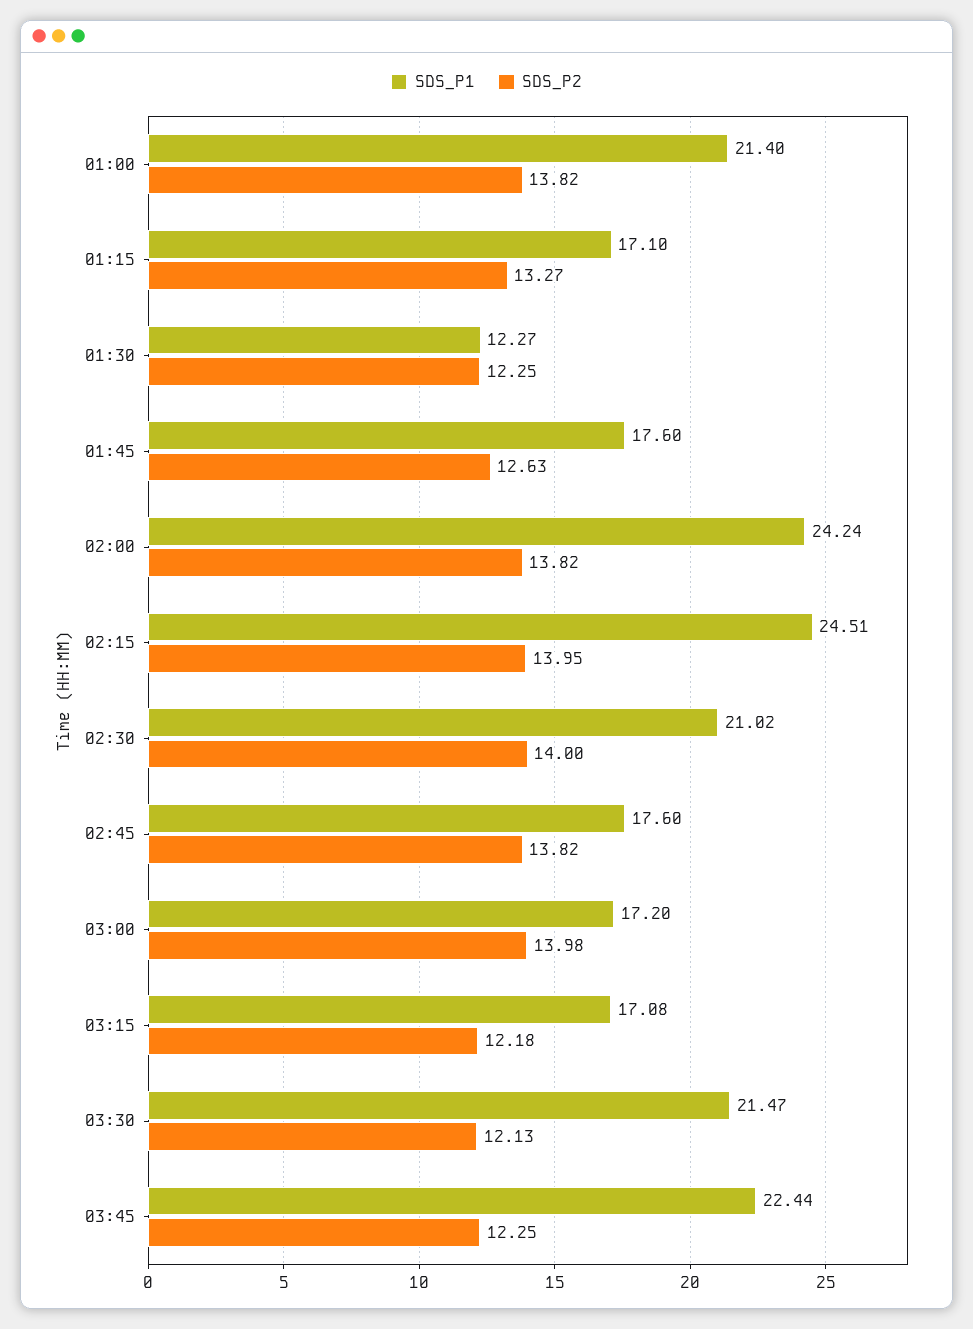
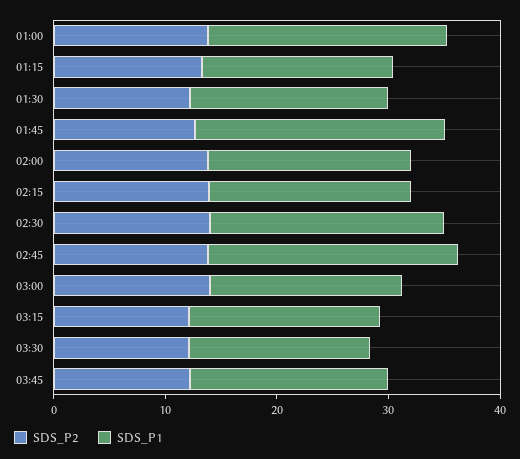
SDS_P1, 01:30: 12.27 -> 18
SDS_P1, 01:45: 17.6 -> 22
SDS_P1, 02:00: 24.24 -> 18
SDS_P1, 02:15: 24.51 -> 18
SDS_P1, 02:45: 17.6 -> 22
SDS_P1, 03:30: 21.47 -> 16
SDS_P1, 03:45: 22.44 -> 18

